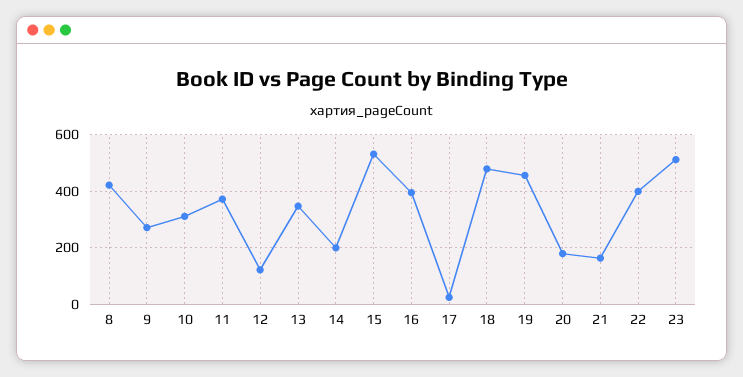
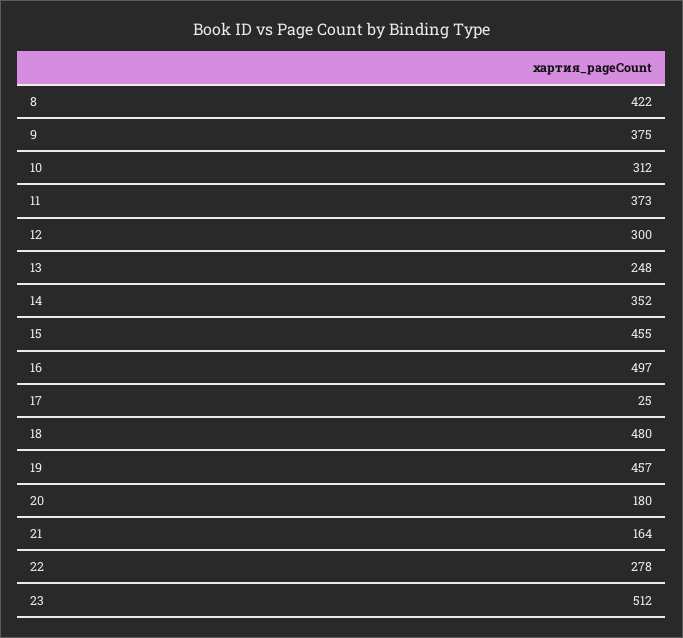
9: 275 -> 375
12: 125 -> 300
13: 350 -> 248
14: 200 -> 352
15: 525 -> 455
16: 400 -> 497
22: 400 -> 278

